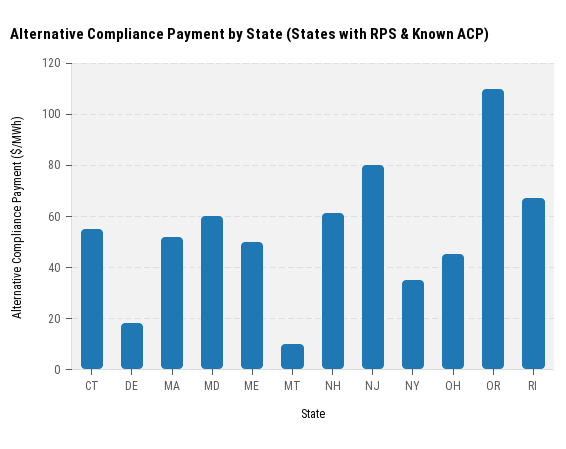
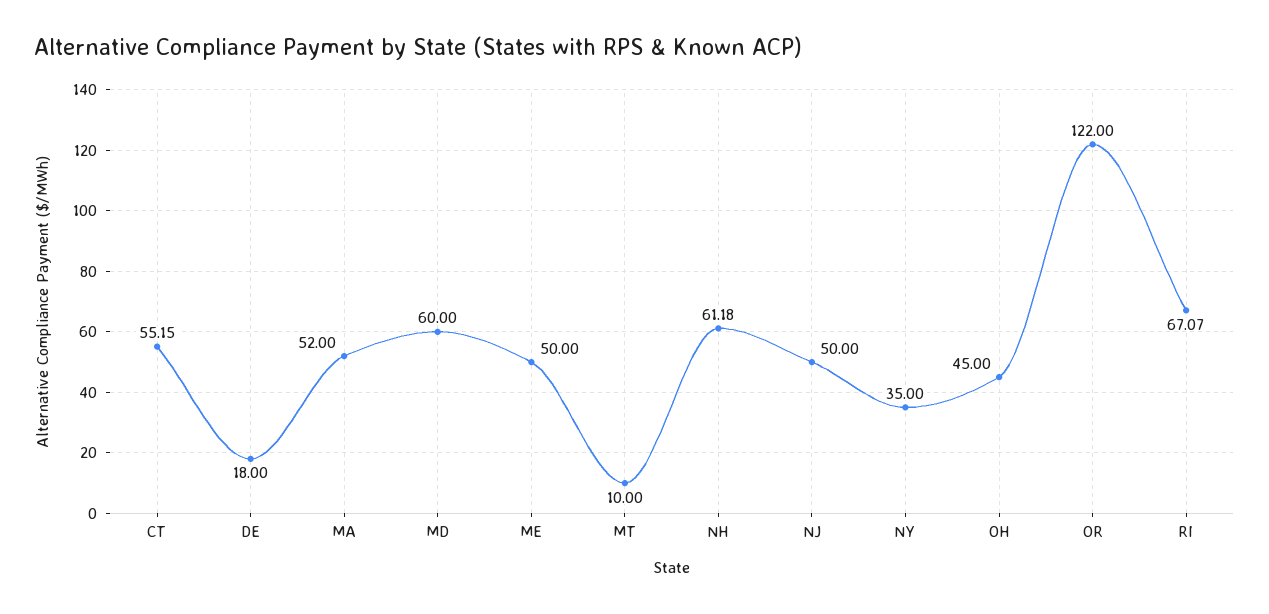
NJ: 80 -> 50
OR: 110 -> 122

